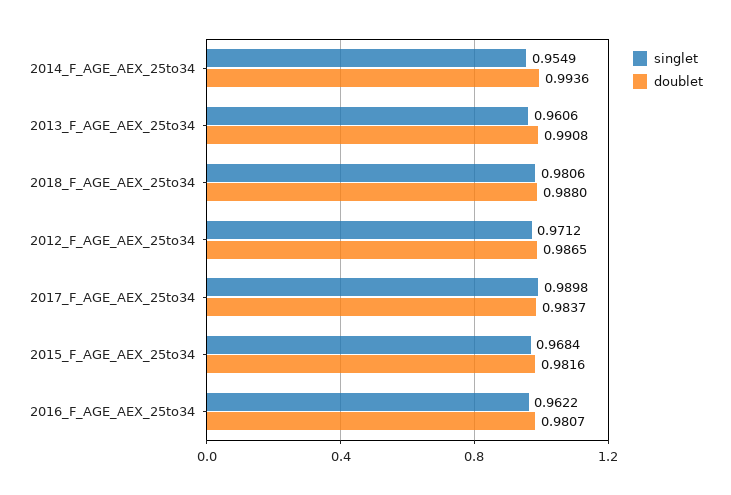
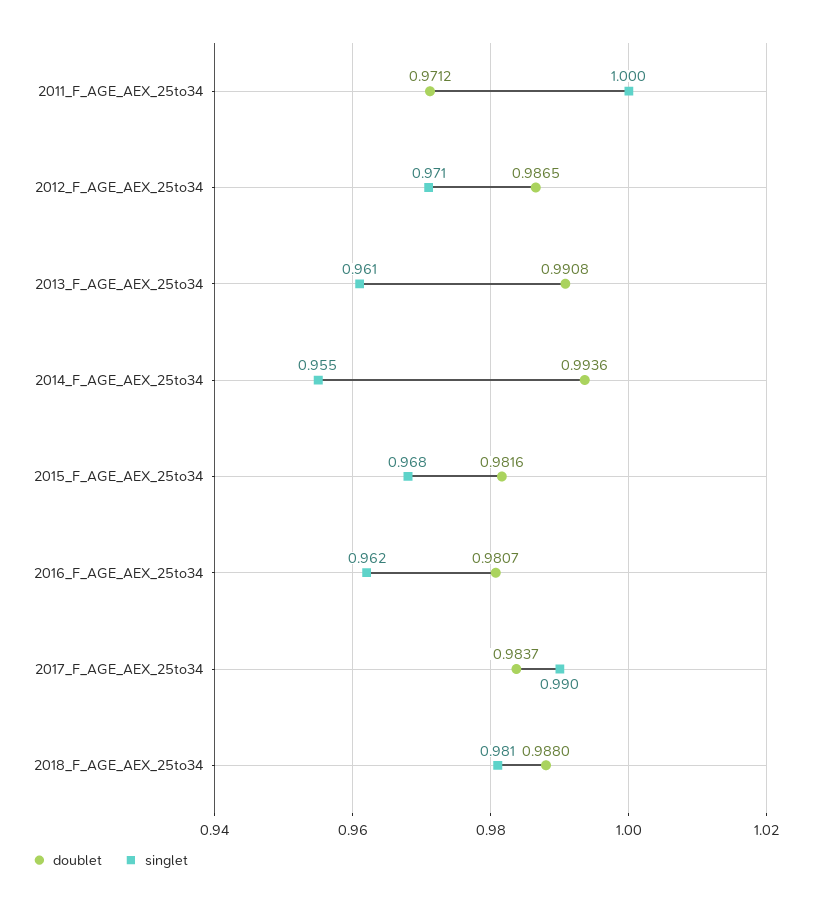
doublet, 2011_F_AGE_AEX_25to34: none -> 0.9712
singlet, 2011_F_AGE_AEX_25to34: none -> 1

